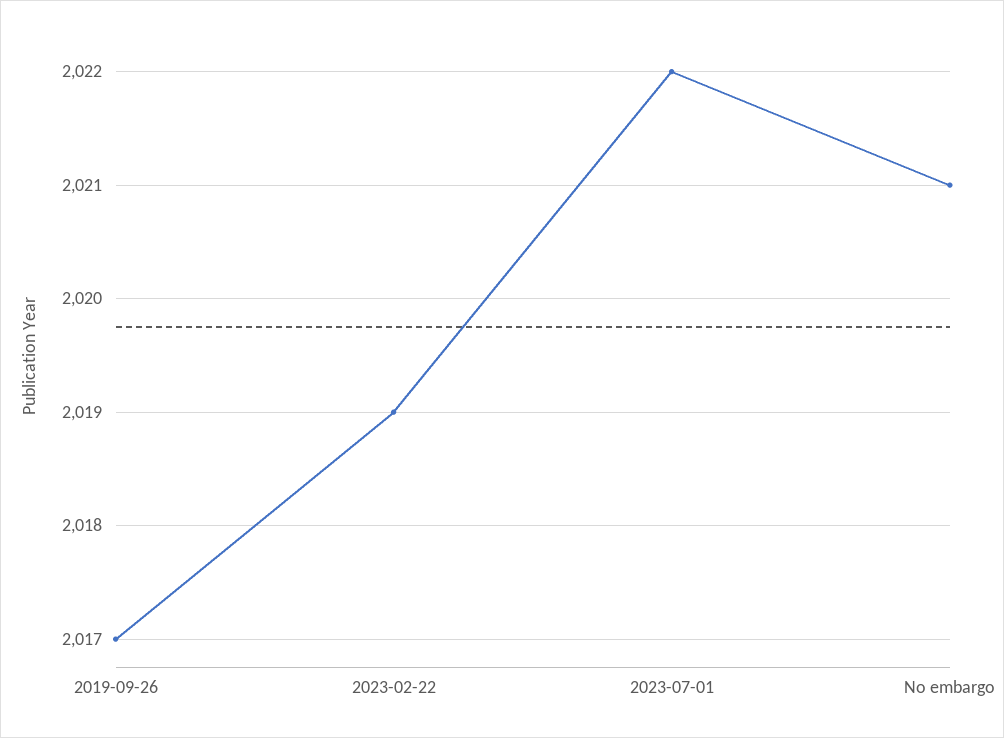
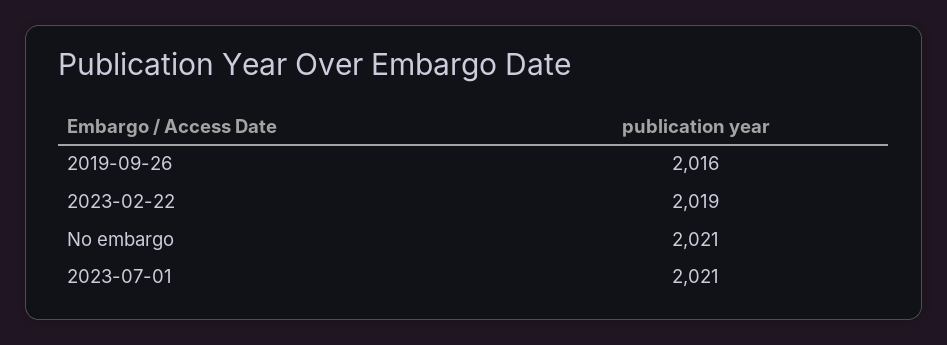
2019-09-26: 2017 -> 2016
2023-07-01: 2022 -> 2021

